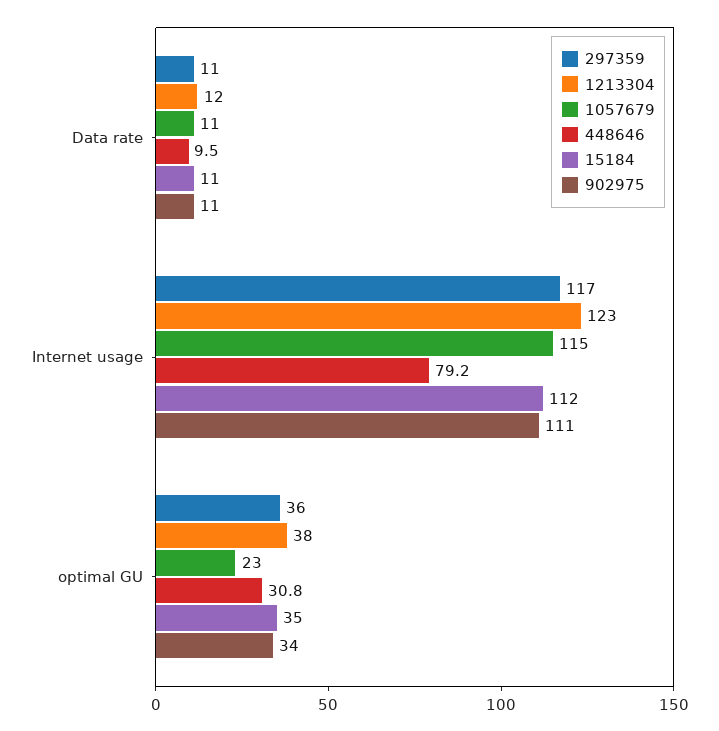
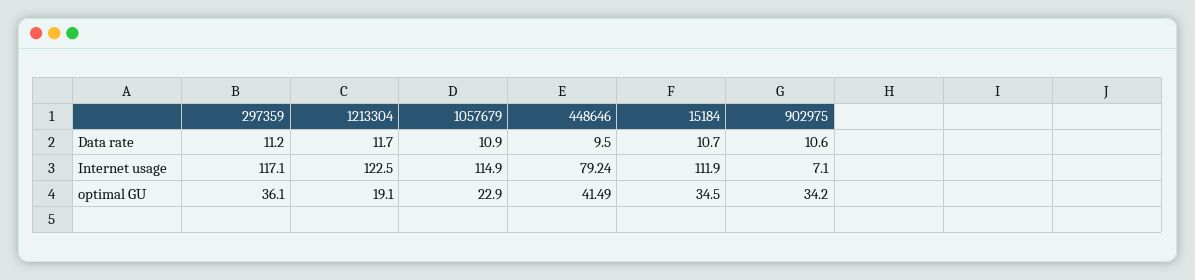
902975, Internet usage: 111 -> 7.1
1213304, optimal GU: 38 -> 19.1
448646, optimal GU: 30.8 -> 41.49

